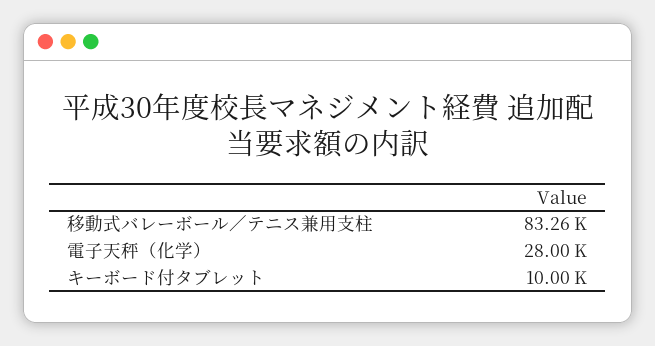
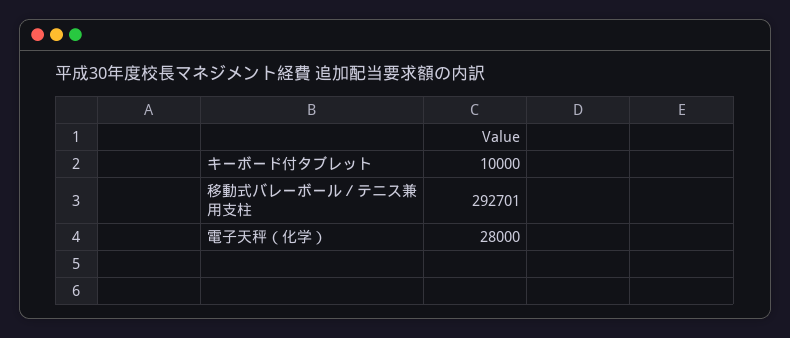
移動式バレーボール／テニス兼用支柱: 83260 -> 292701

